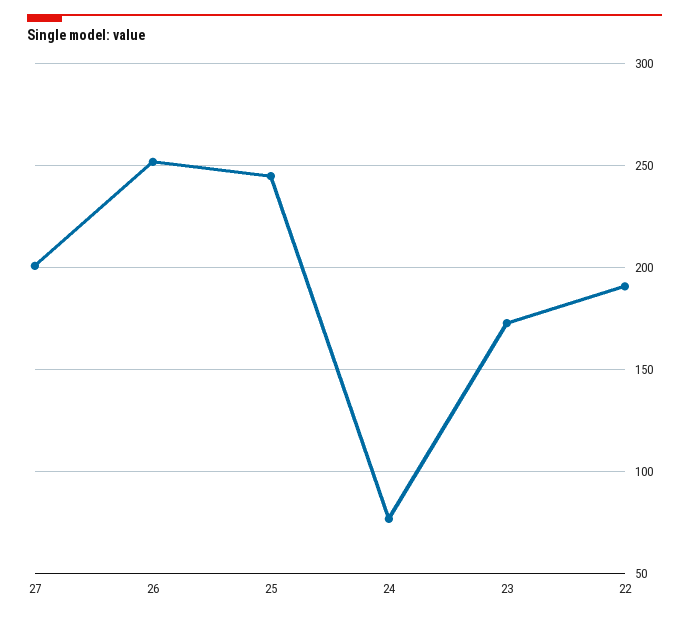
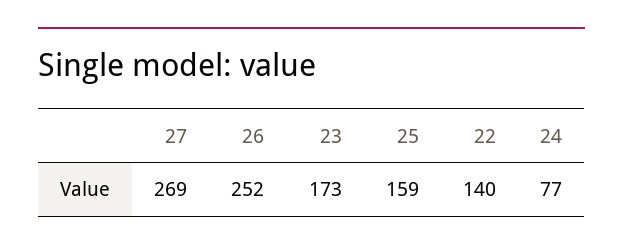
27: 200 -> 269
25: 245 -> 159
22: 190 -> 140

